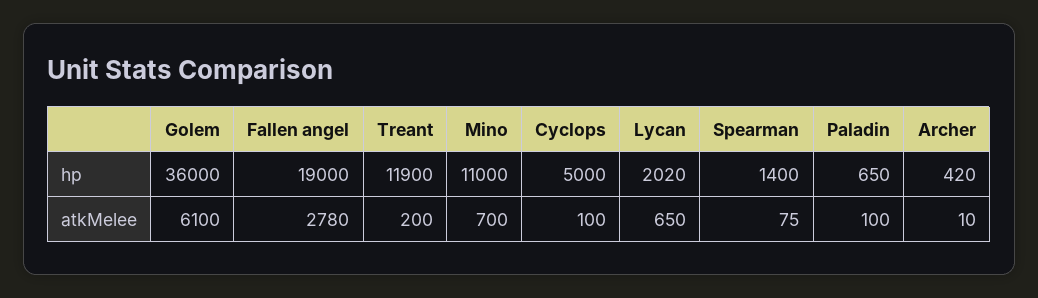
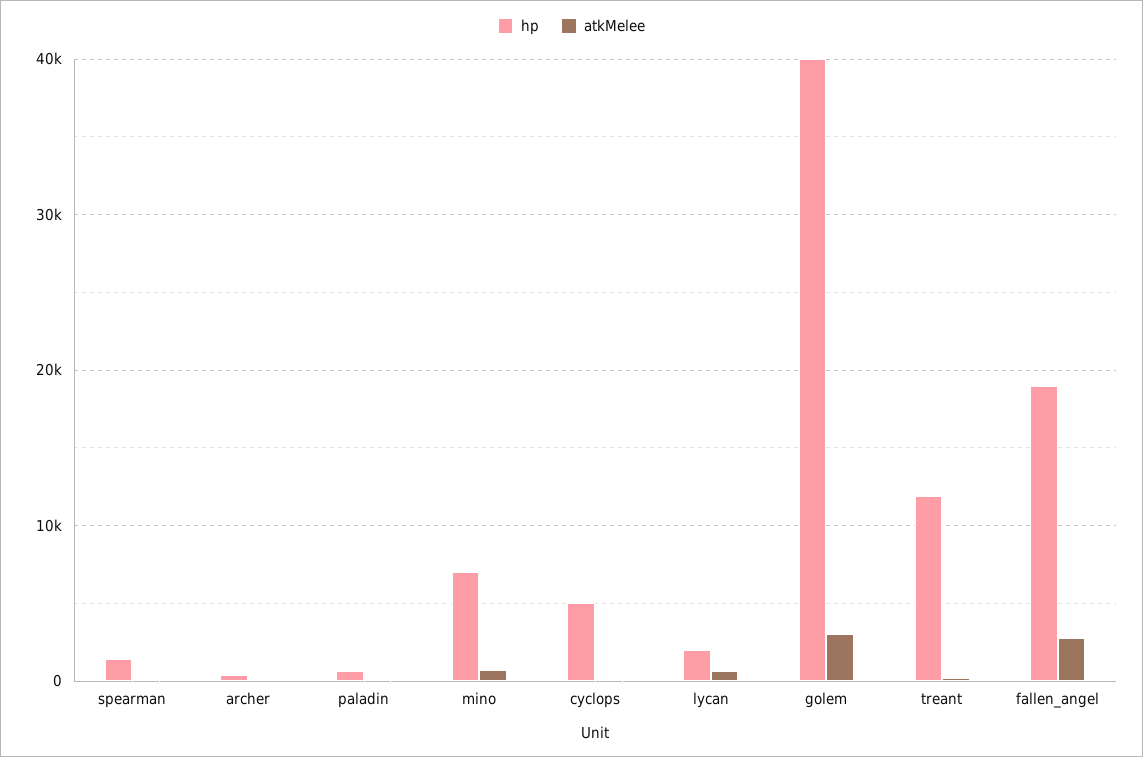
hp, Golem: 36000 -> 40000
hp, Mino: 11000 -> 7000
atkMelee, Golem: 6100 -> 3000

